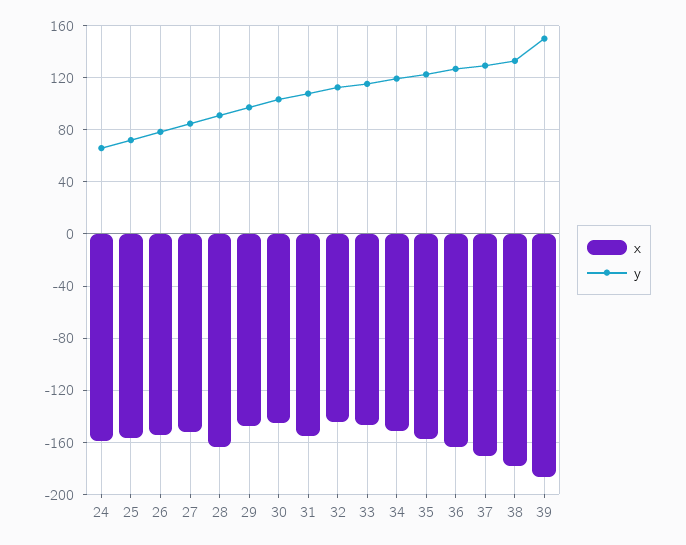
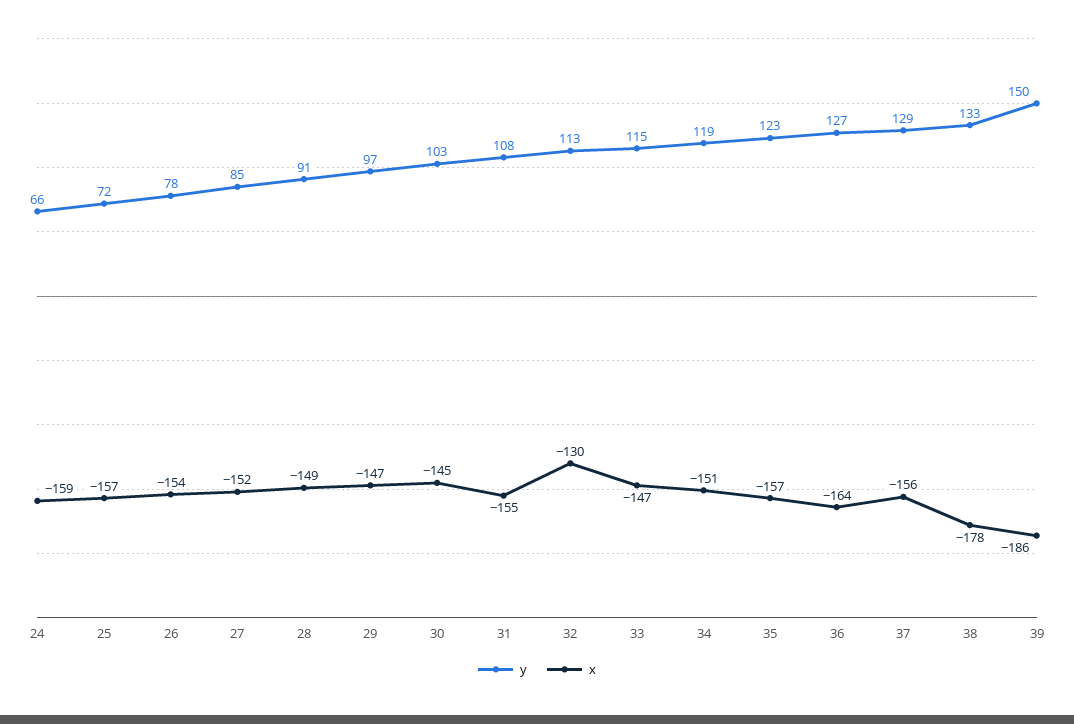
x, 28: -165 -> -149
x, 32: -145 -> -130
x, 37: -170 -> -156

